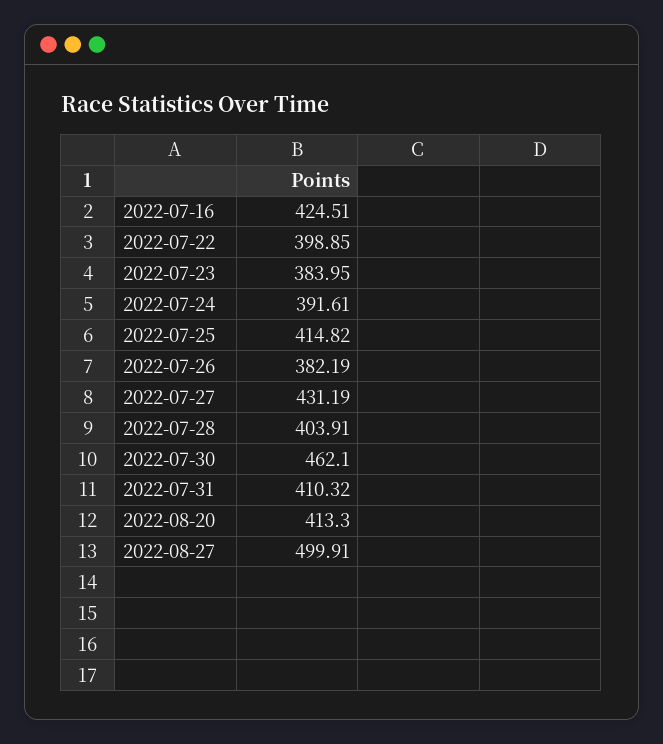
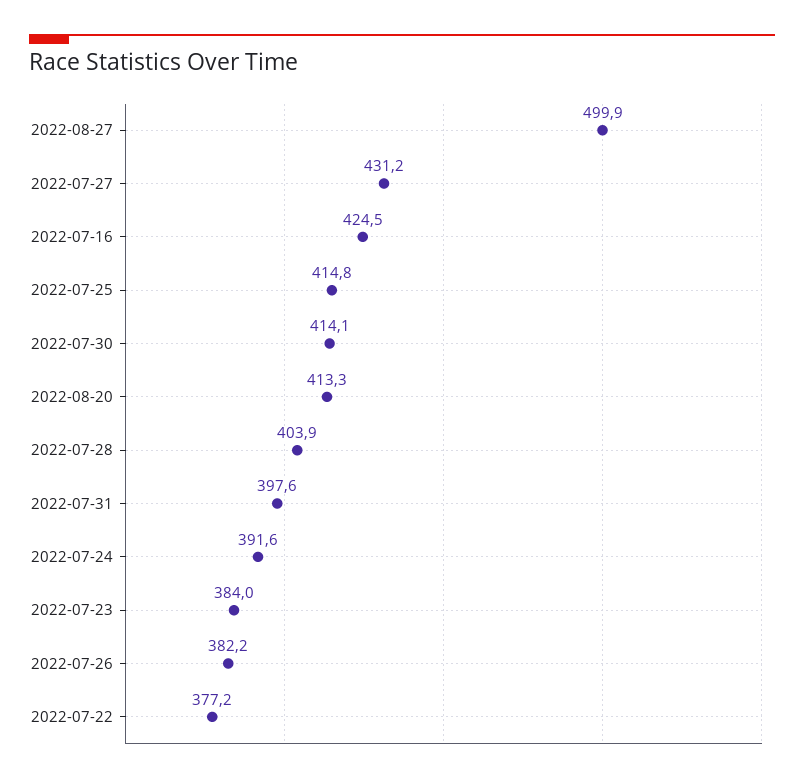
2022-07-22: 398.85 -> 377.2
2022-07-30: 462.1 -> 414.1
2022-07-31: 410.32 -> 397.6

